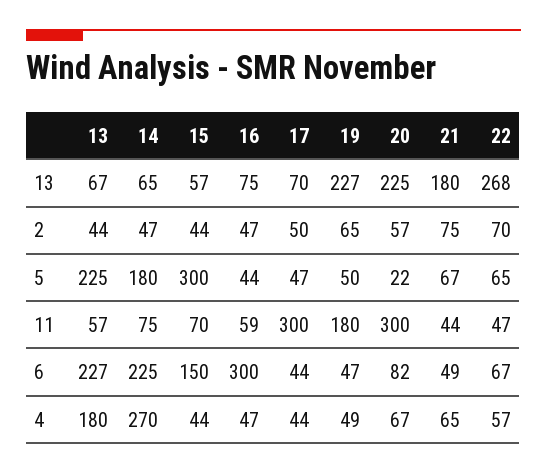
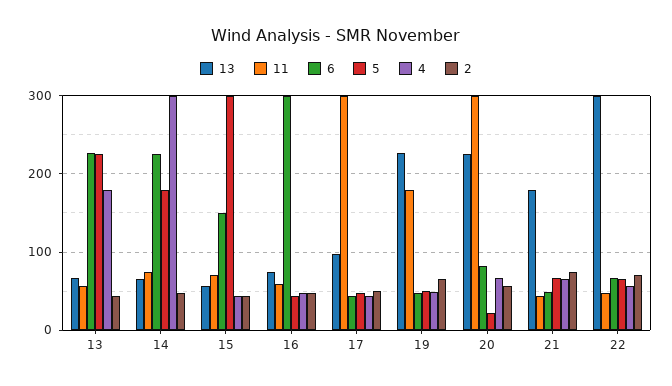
13, 17: 70 -> 100
13, 22: 268 -> 300
4, 14: 270 -> 300

